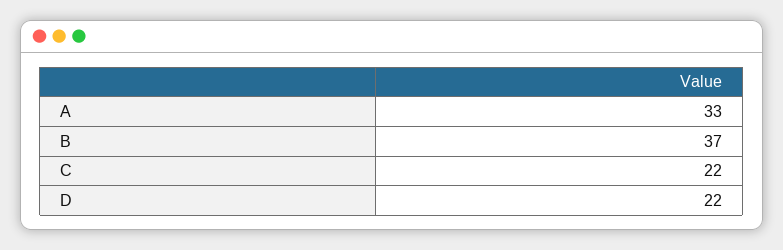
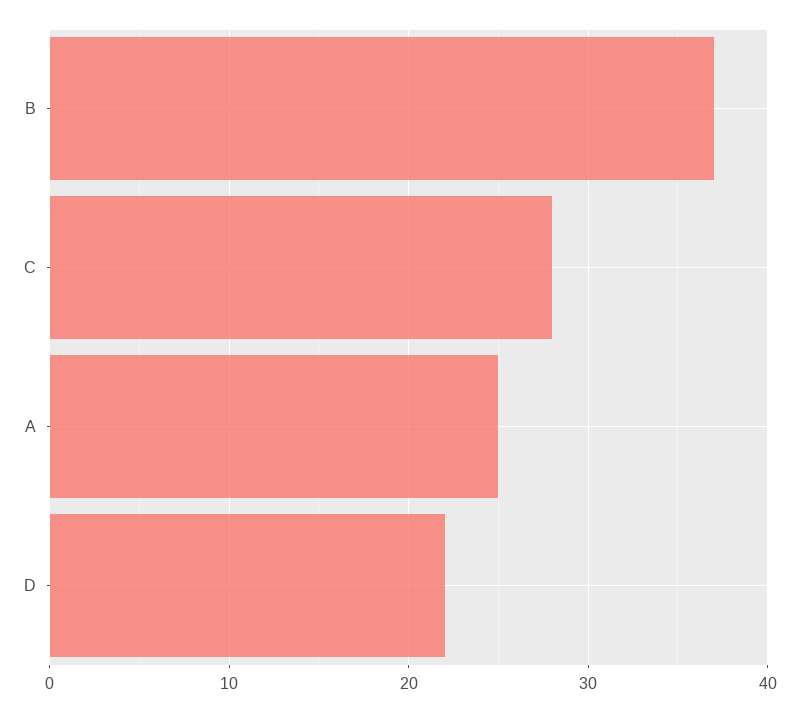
A: 33 -> 25
C: 22 -> 28

